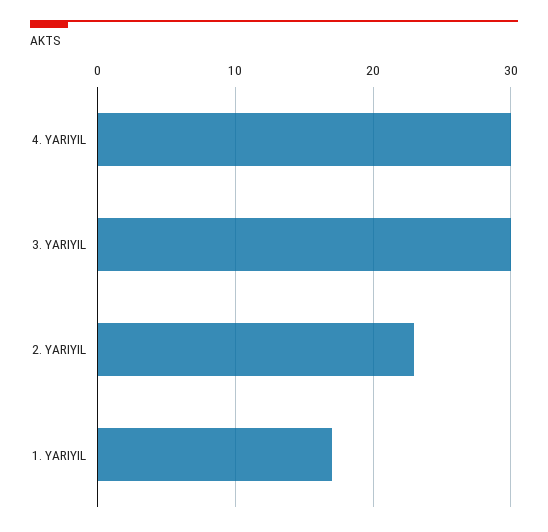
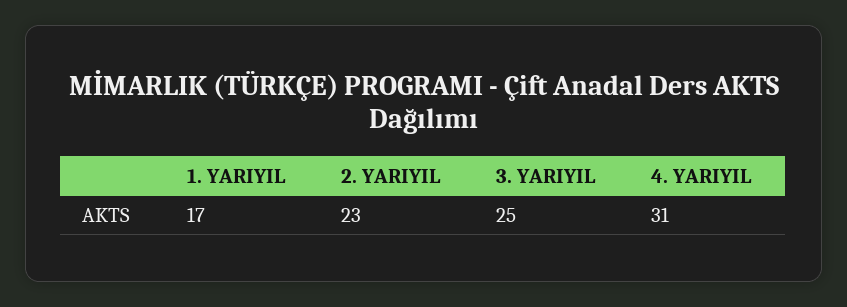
4. YARIYIL: 30 -> 31
3. YARIYIL: 30 -> 25

